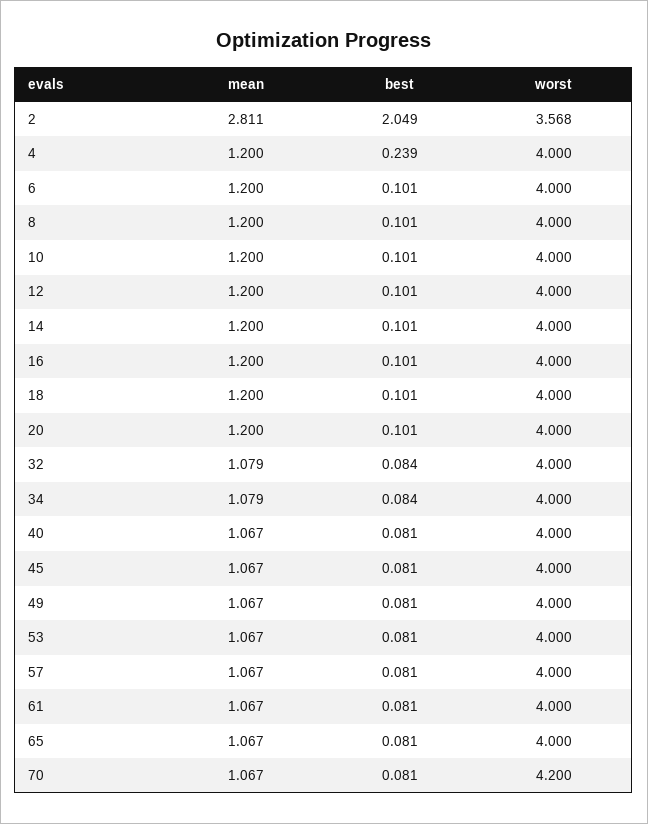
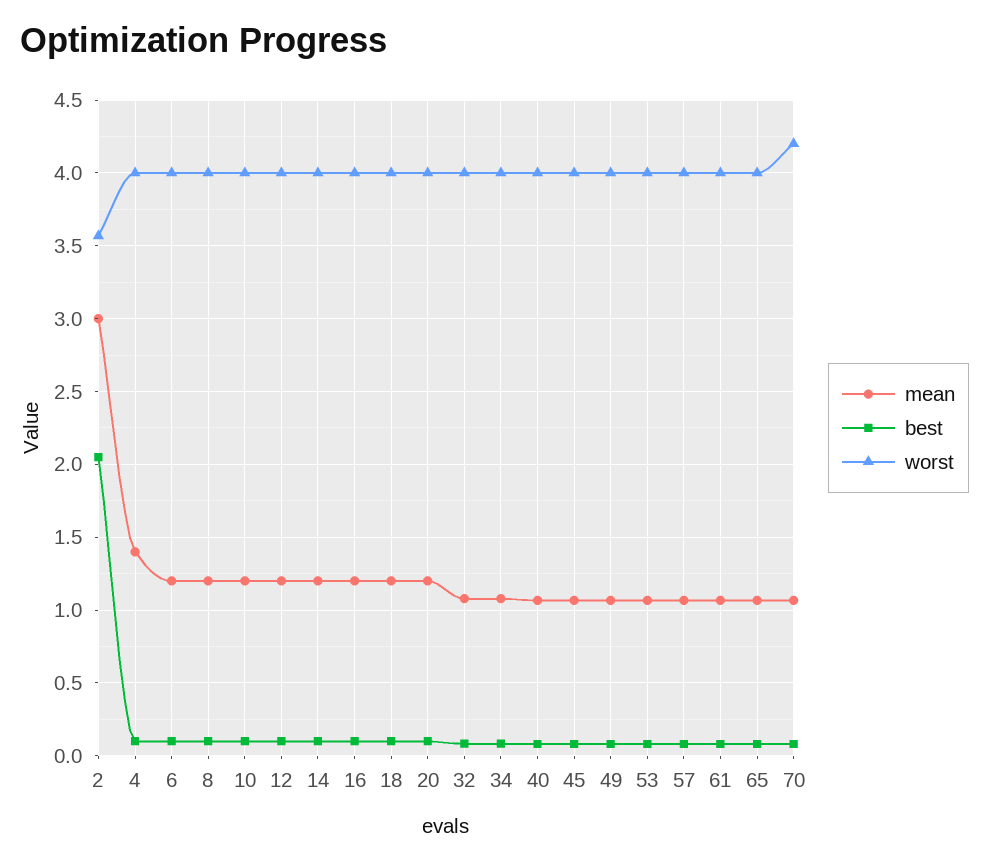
mean, 2: 2.811 -> 3
mean, 4: 1.2 -> 1.4
best, 4: 0.239 -> 0.1

